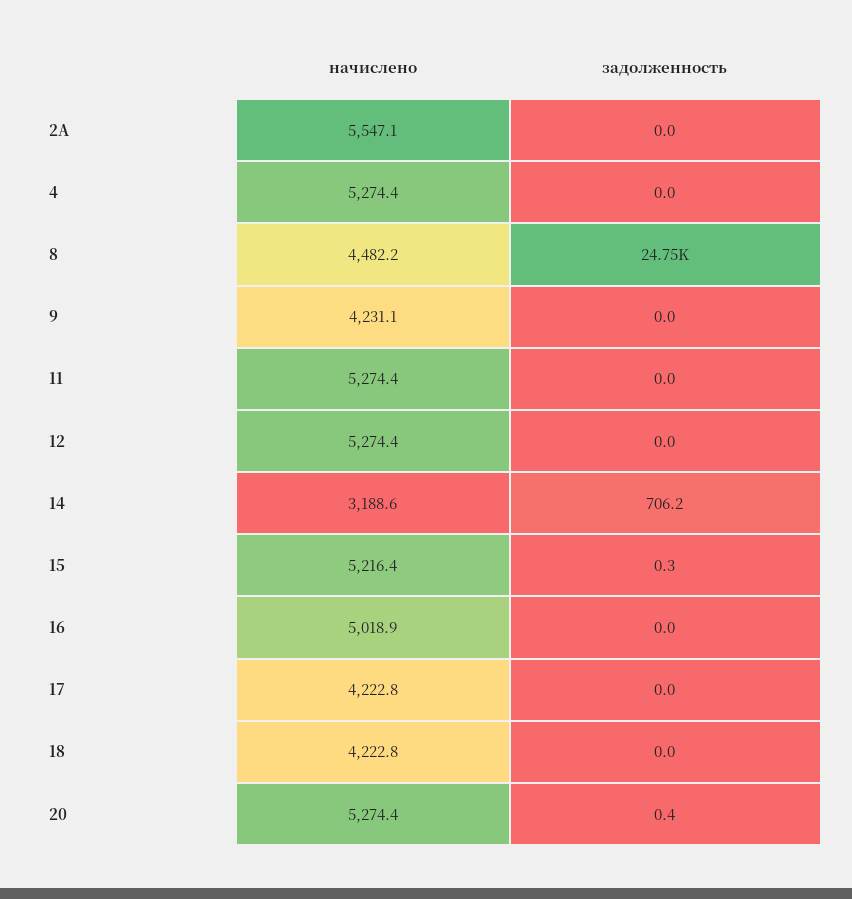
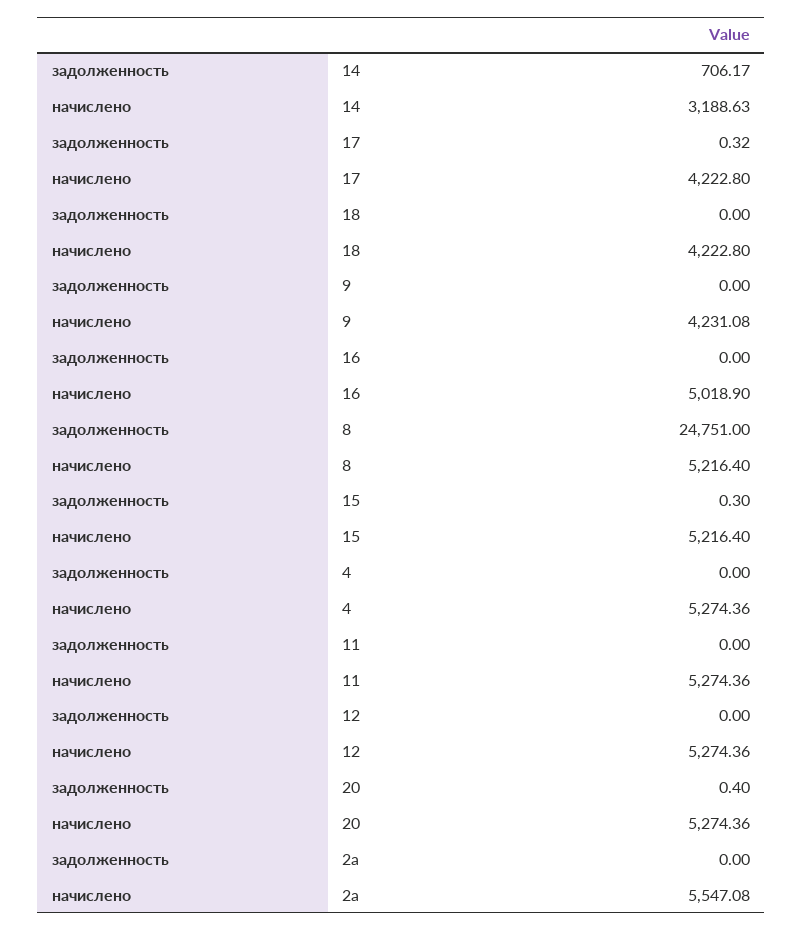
начислено, 8: 4482.2 -> 5216.4
задолженность, 17: 0 -> 0.32

